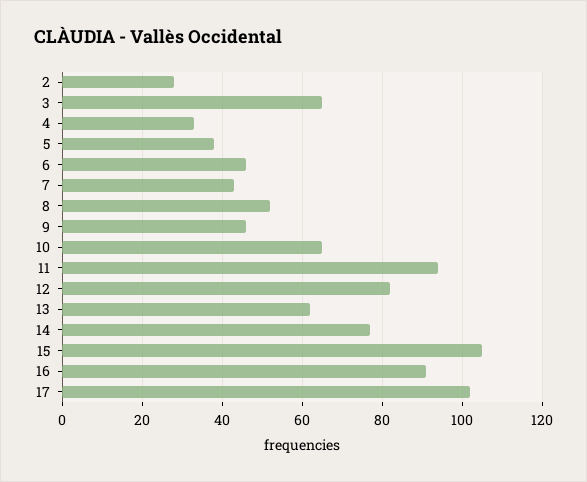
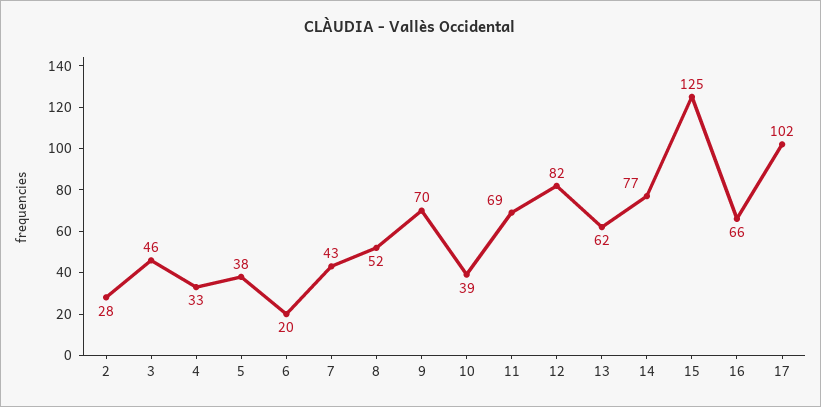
3: 65 -> 46
6: 45 -> 20
9: 45 -> 70
10: 65 -> 39
11: 95 -> 69
15: 105 -> 125
16: 90 -> 66

